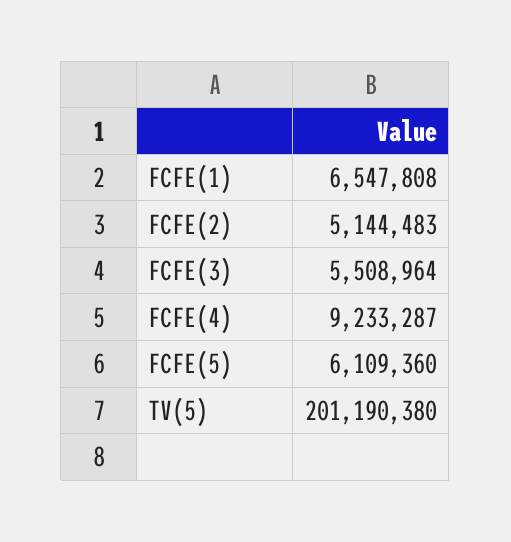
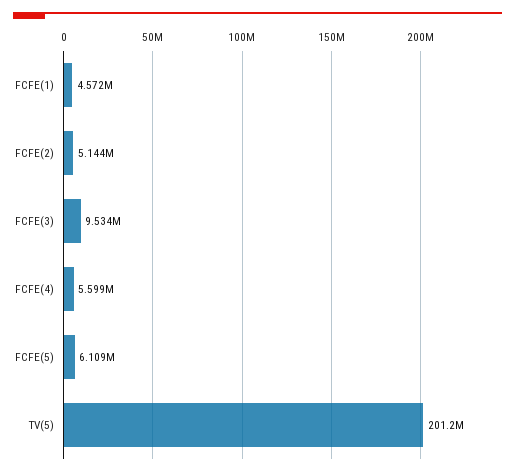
FCFE(1): 6547808 -> 4572000
FCFE(3): 5508964 -> 9534000
FCFE(4): 9233287 -> 5599000

